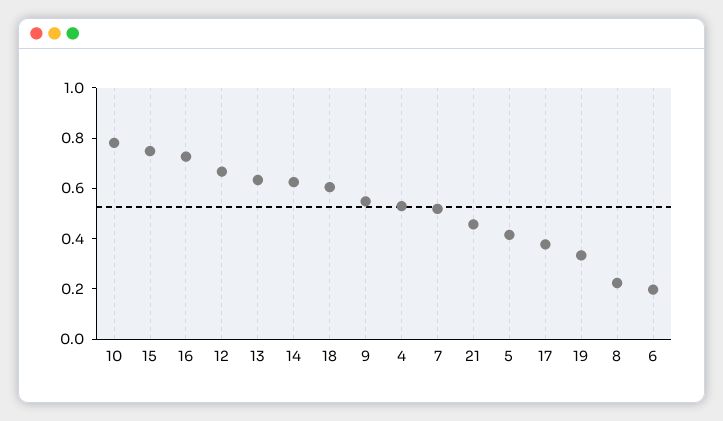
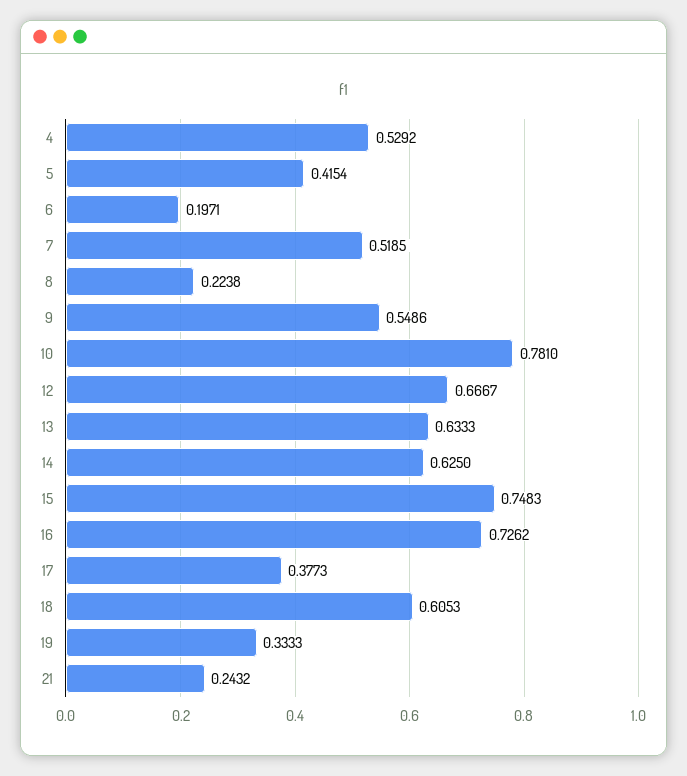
21: 0.45 -> 0.2432

